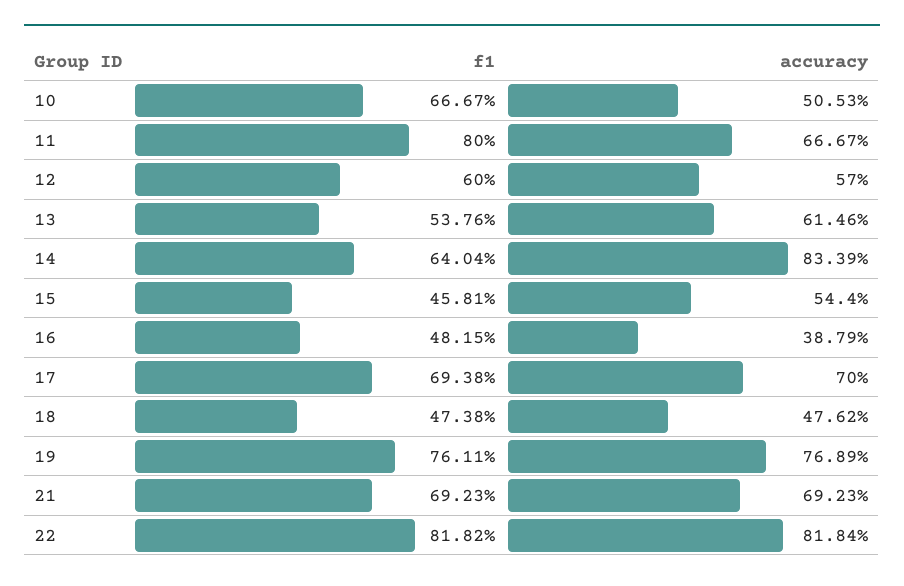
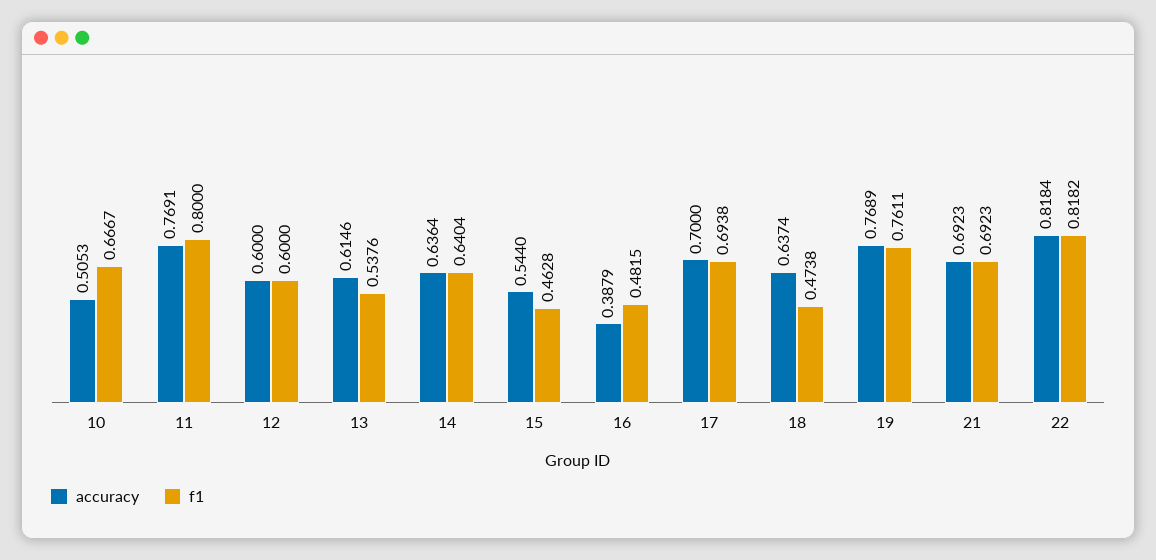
accuracy, 11: 0.6667 -> 0.7691
accuracy, 12: 0.57 -> 0.6
accuracy, 14: 0.8339 -> 0.6364
f1, 15: 0.4581 -> 0.4628
accuracy, 18: 0.4762 -> 0.6374

